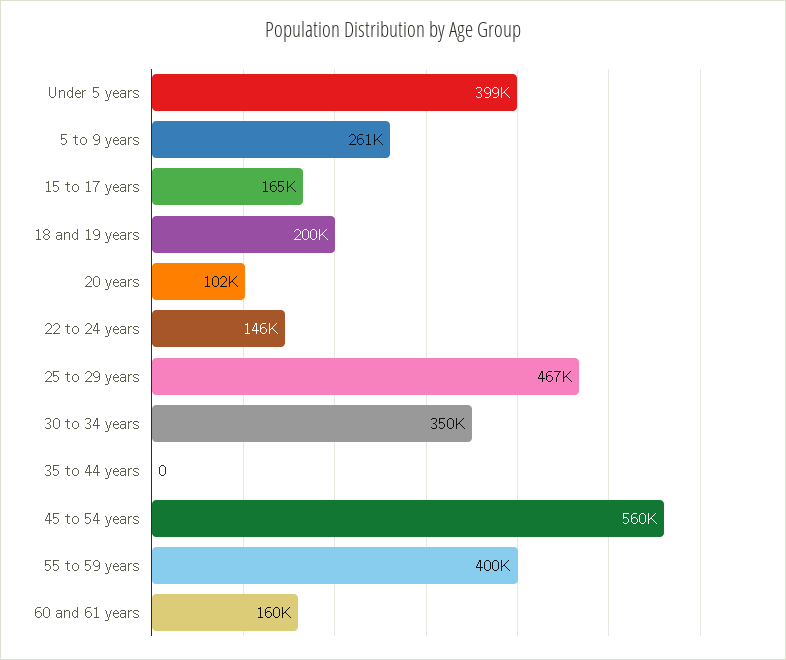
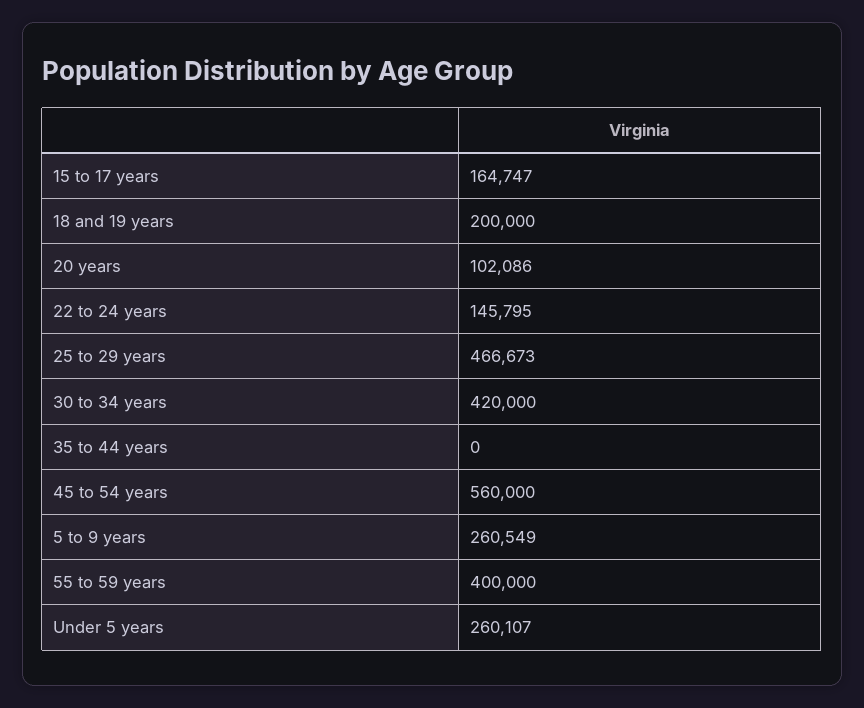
Under 5 years: 399000 -> 260107
30 to 34 years: 350000 -> 420000
60 and 61 years: 160000 -> none

